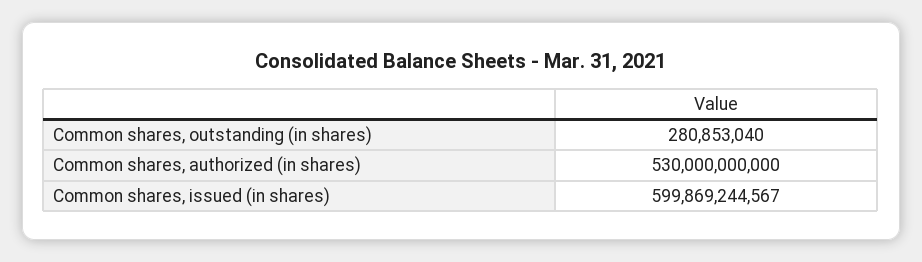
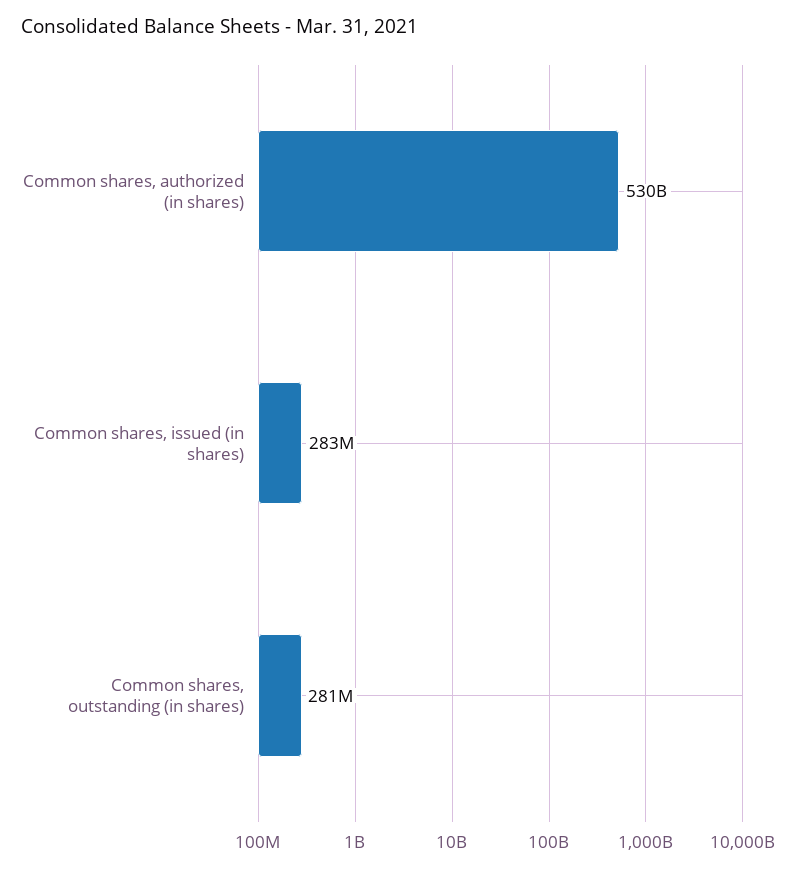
Common shares, issued (in shares): 599869244567 -> 283000000

